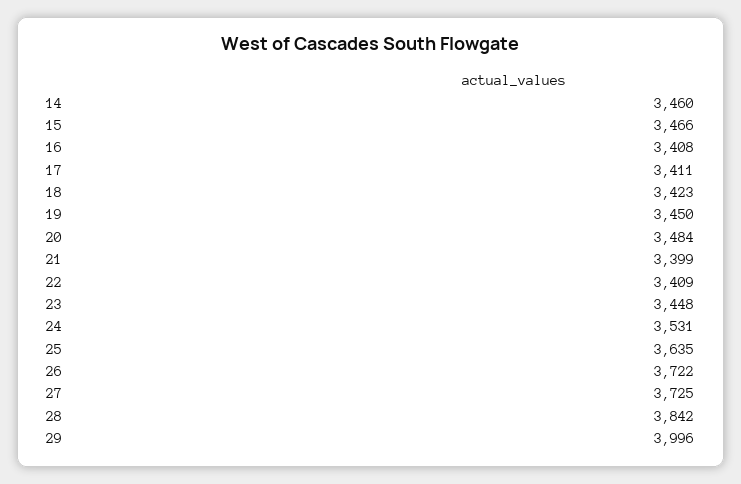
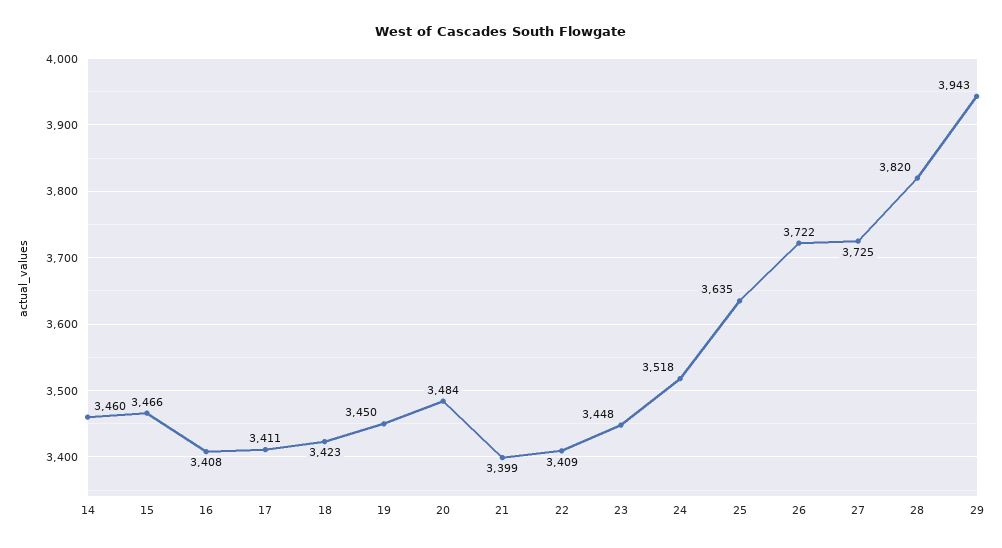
24: 3531 -> 3518
28: 3842 -> 3820
29: 3996 -> 3943

